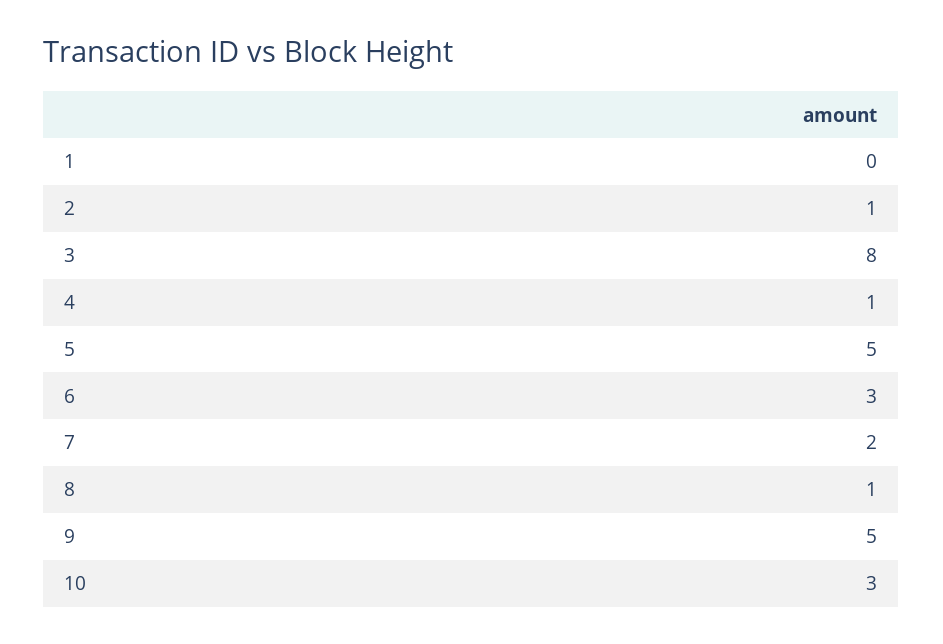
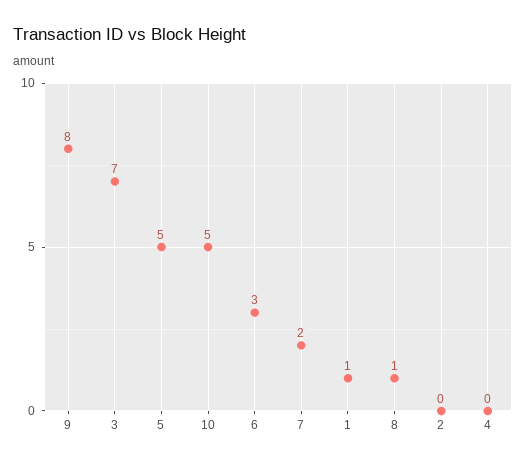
1: 0 -> 1
2: 1 -> 0
3: 8 -> 7
4: 1 -> 0
9: 5 -> 8
10: 3 -> 5

